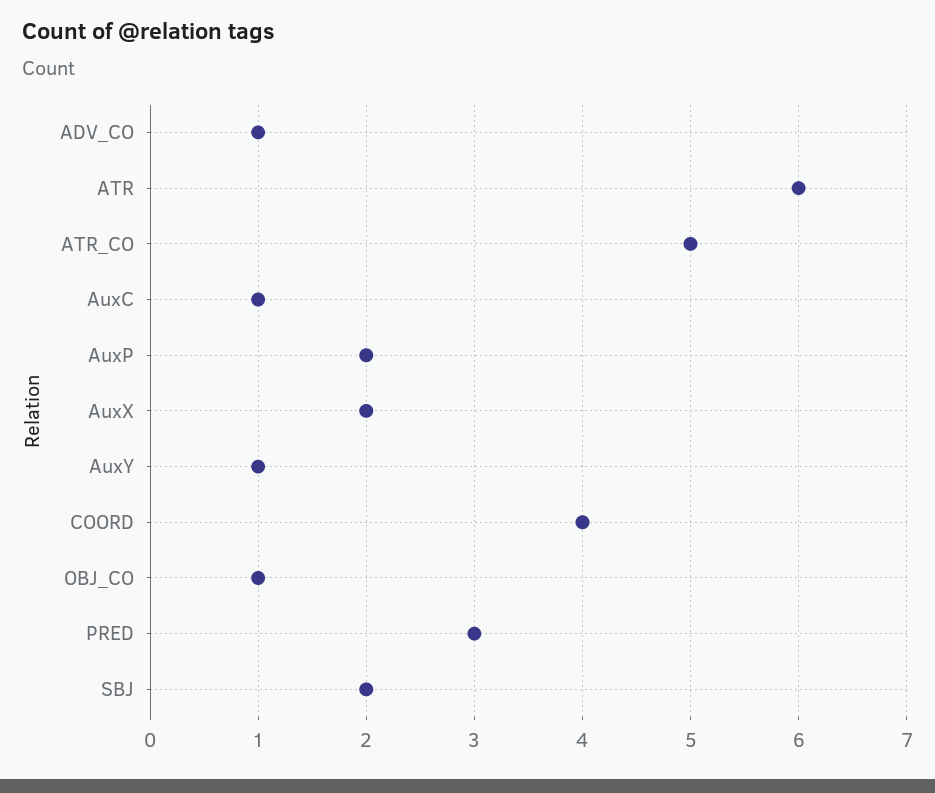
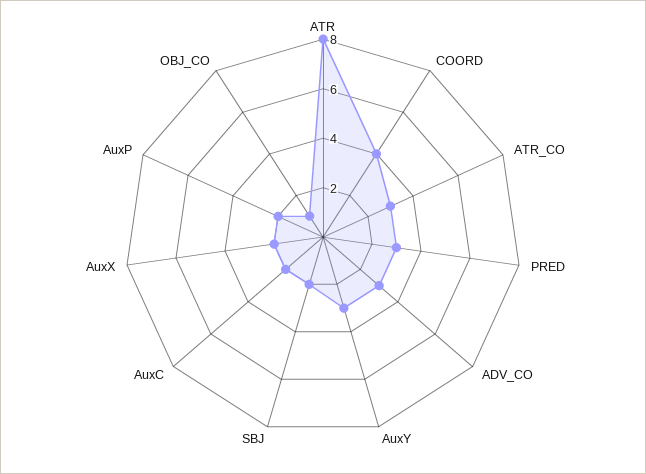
ADV_CO: 1 -> 3
ATR: 6 -> 8
ATR_CO: 5 -> 3
AuxC: 1 -> 2
AuxY: 1 -> 3

